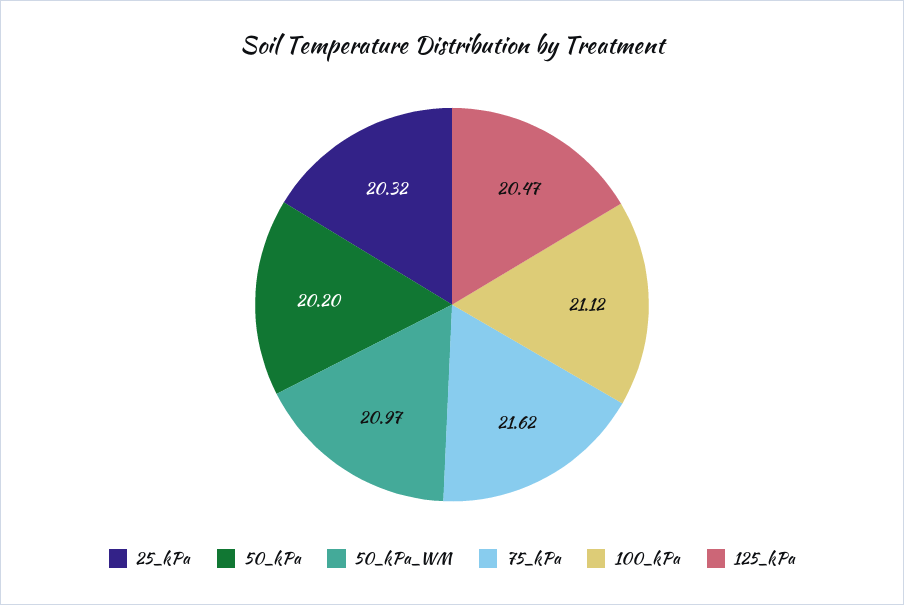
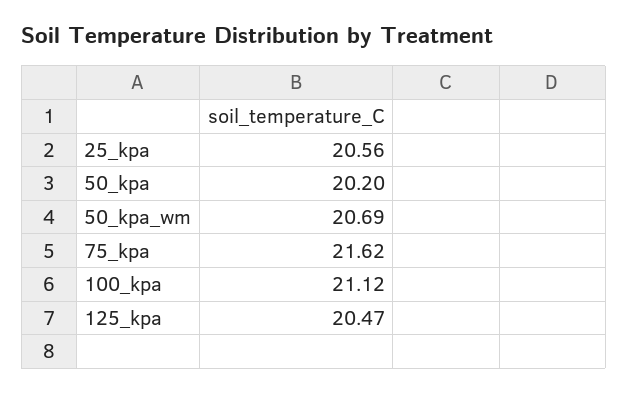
25_kPa: 20.32 -> 20.56
50_kPa_WM: 20.97 -> 20.69

